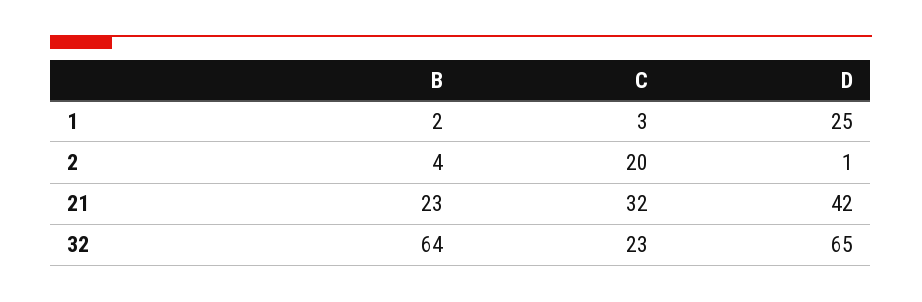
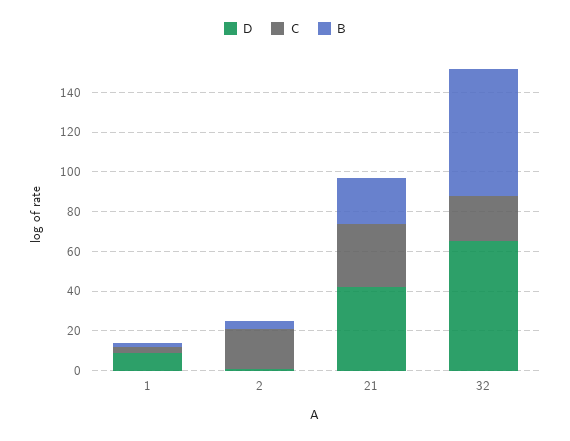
D, 1: 25 -> 10

